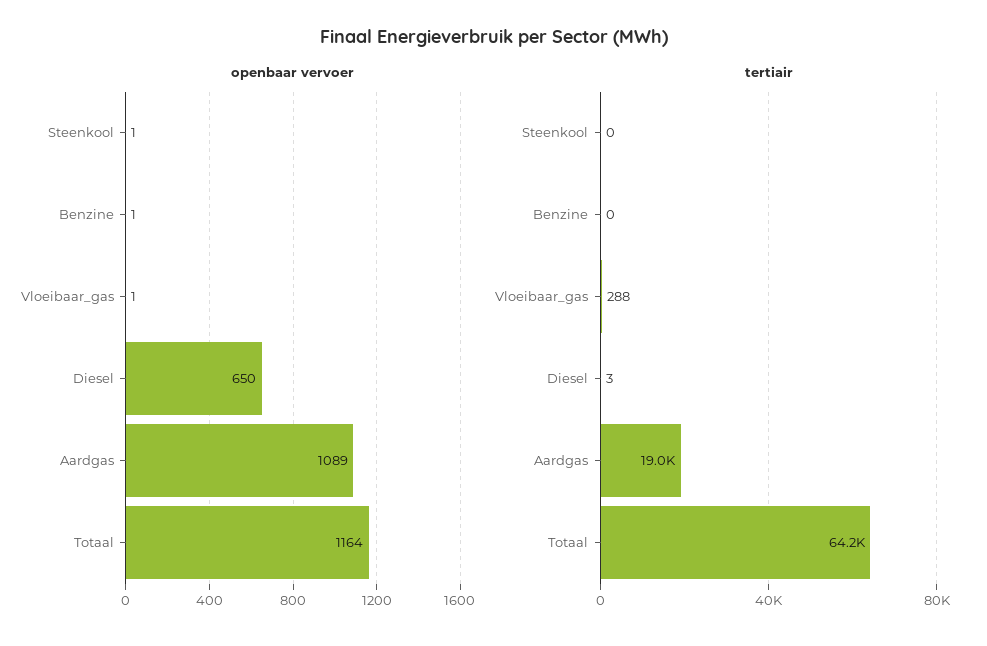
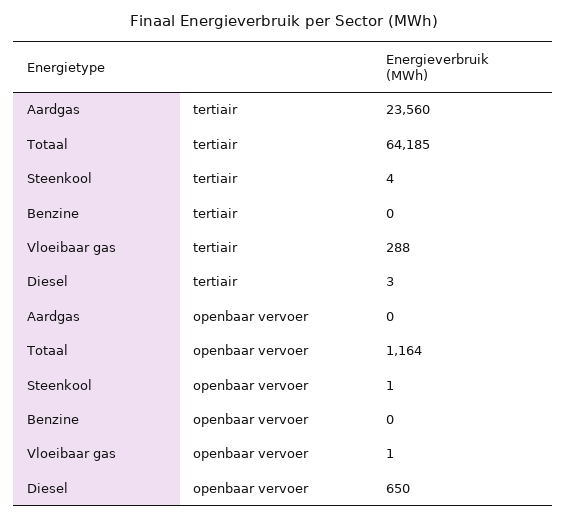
openbaar vervoer, Benzine: 1 -> 0
openbaar vervoer, Aardgas: 1089 -> 0
tertiair, Steenkool: 0 -> 4
tertiair, Aardgas: 19000 -> 23560

